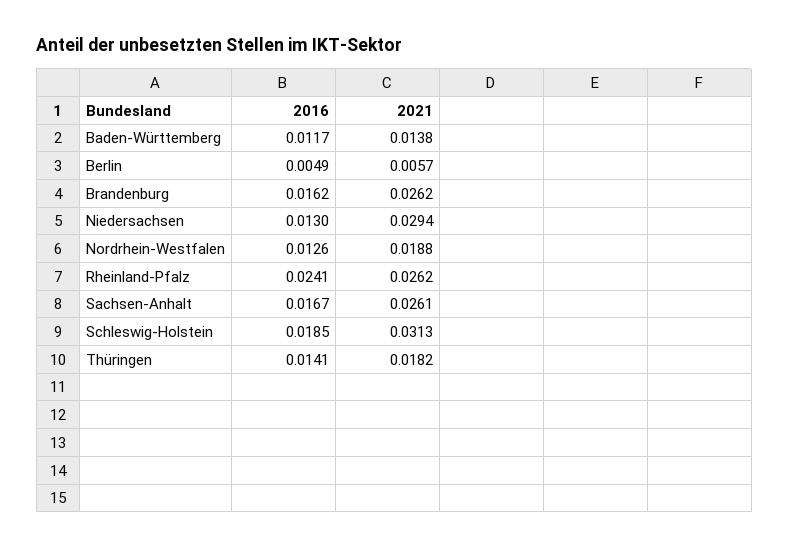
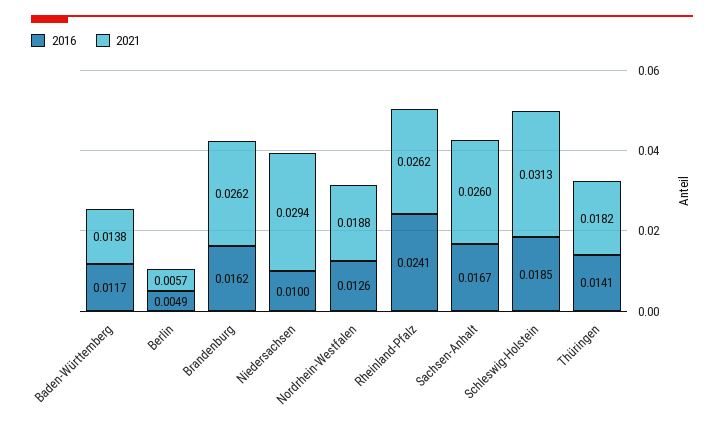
2016, Niedersachsen: 0.013 -> 0.01
2021, Sachsen-Anhalt: 0.0261 -> 0.026

